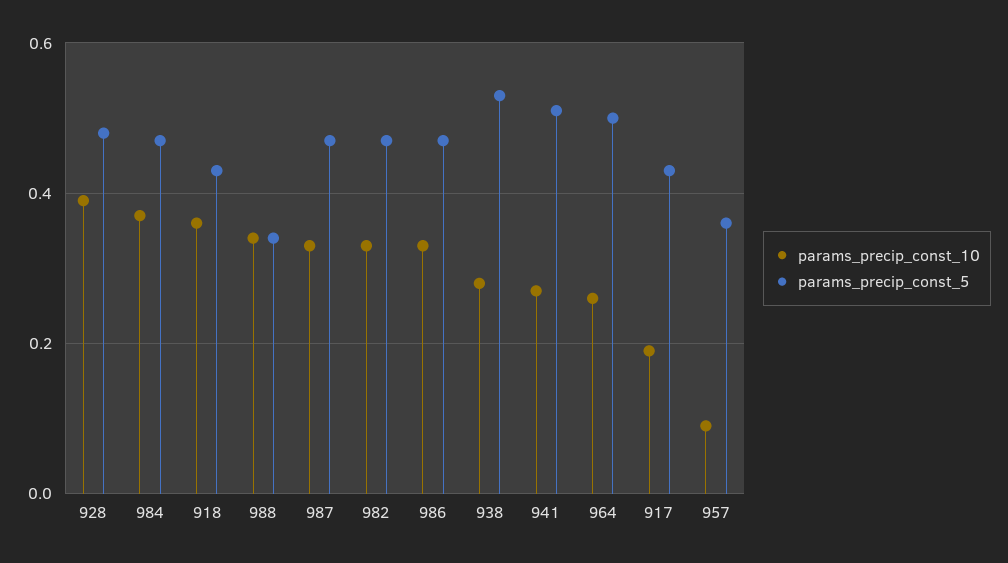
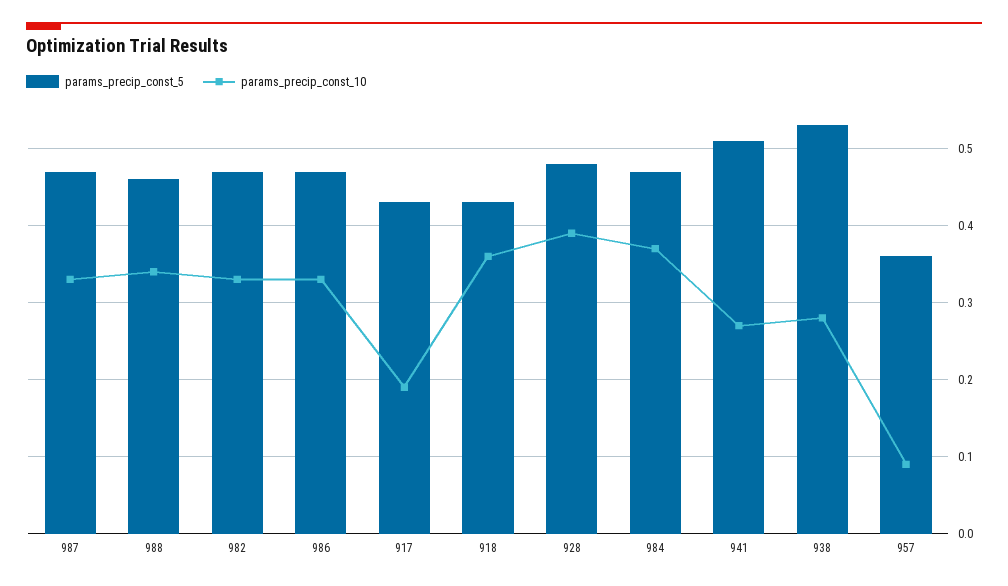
params_precip_const_5, 988: 0.35 -> 0.46
params_precip_const_10, 964: 0.25 -> none
params_precip_const_5, 964: 0.5 -> none

